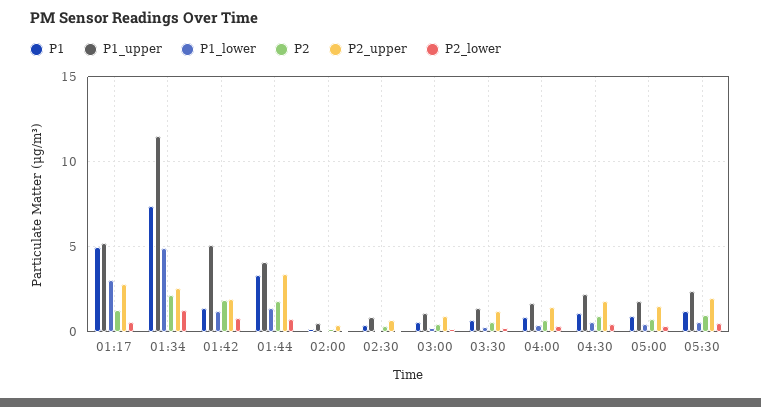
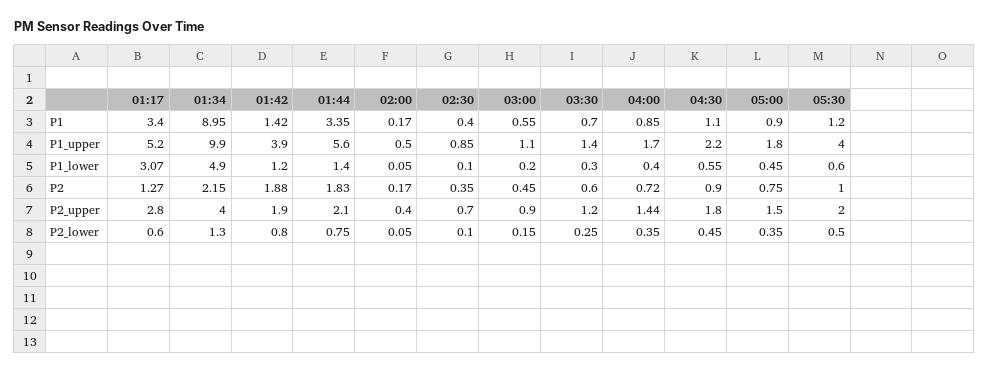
P1, 01:17: 5 -> 3.4
P1, 01:34: 7.5 -> 8.95
P1_upper, 01:34: 11.5 -> 9.9
P2_upper, 01:34: 2.5 -> 4
P1_upper, 01:42: 5 -> 3.9
P1_upper, 01:44: 4 -> 5.6
P2_upper, 01:44: 3.5 -> 2.1
P1_upper, 05:30: 2.5 -> 4

